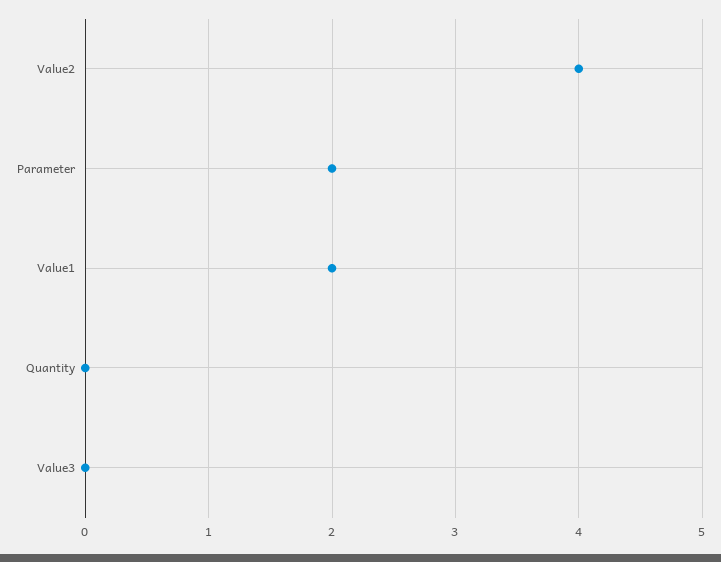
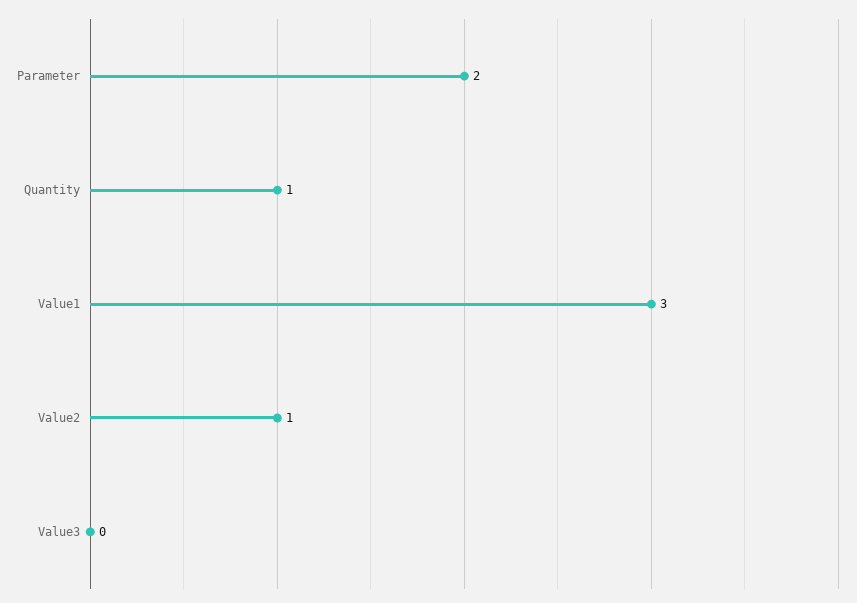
Value2: 4 -> 1
Value1: 2 -> 3
Quantity: 0 -> 1

